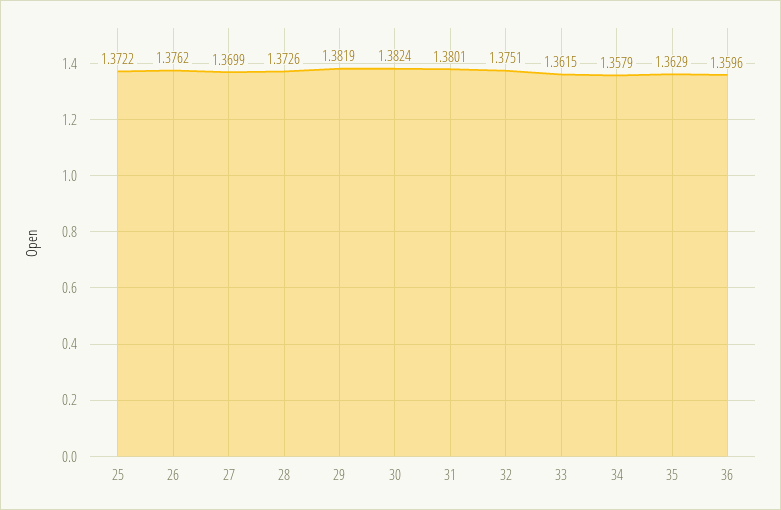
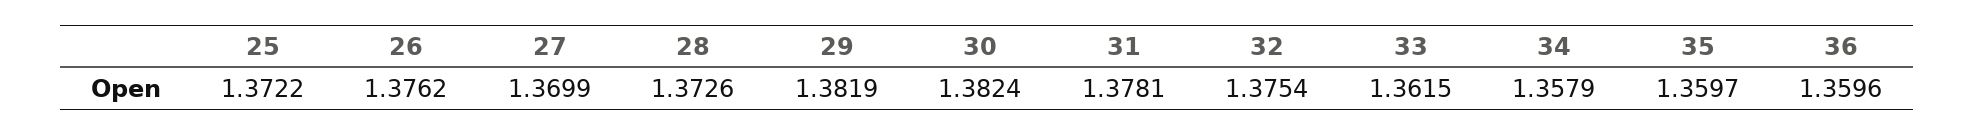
31: 1.3801 -> 1.3781
32: 1.3751 -> 1.3754
35: 1.3629 -> 1.3597

